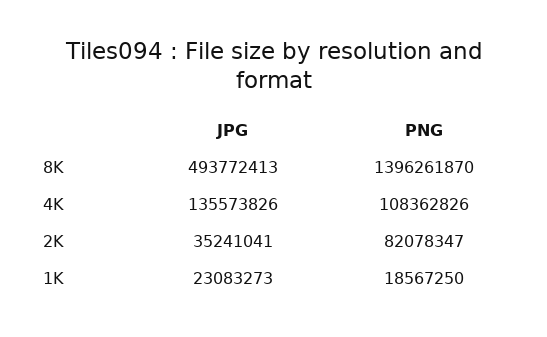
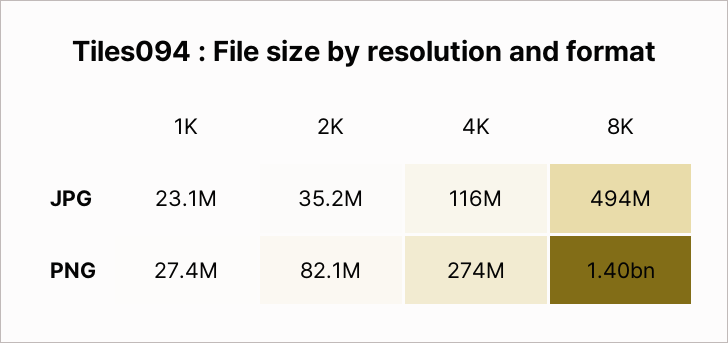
JPG, 4K: 135573826 -> 116000000
PNG, 4K: 108362826 -> 274000000
PNG, 1K: 18567250 -> 27400000

